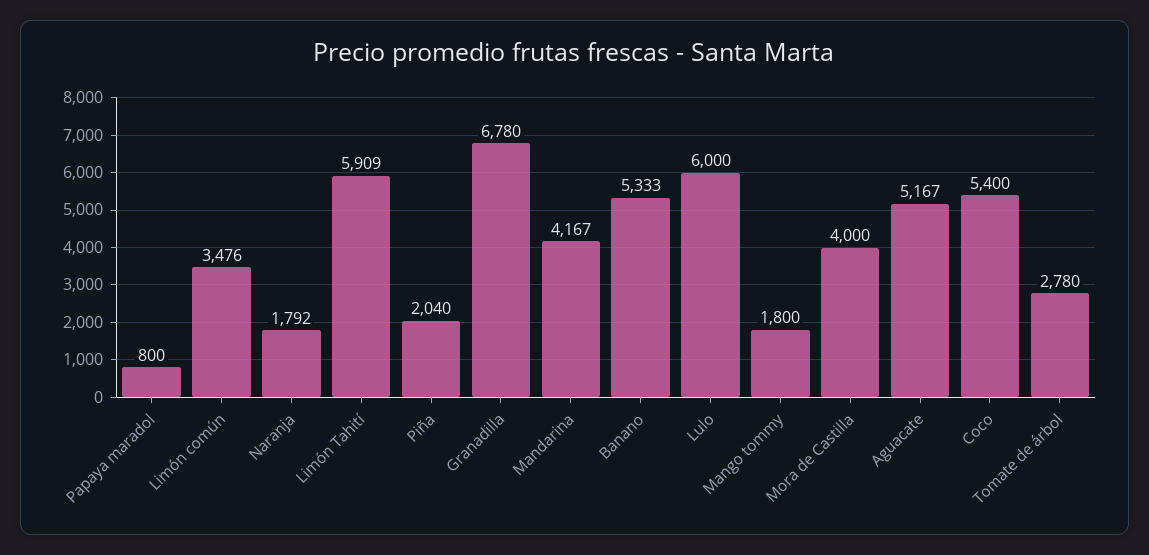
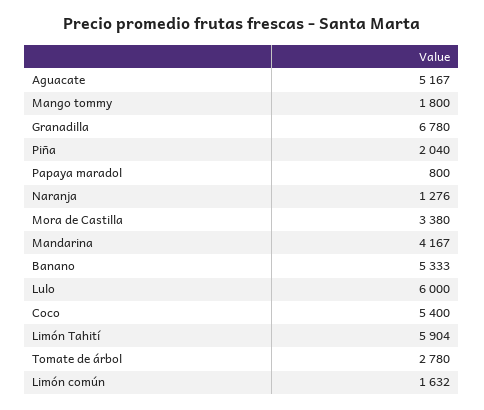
Limón común: 3476 -> 1632
Naranja: 1792 -> 1276
Limón Tahití: 5909 -> 5904
Mora de Castilla: 4000 -> 3380

